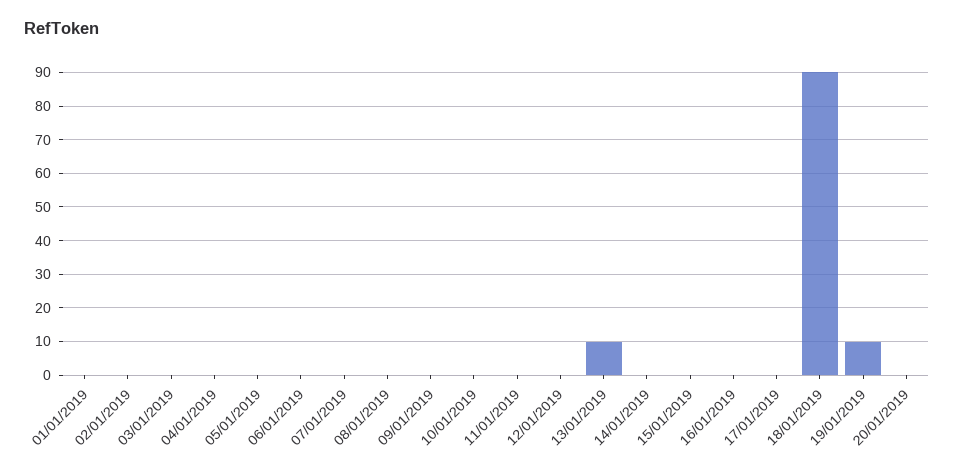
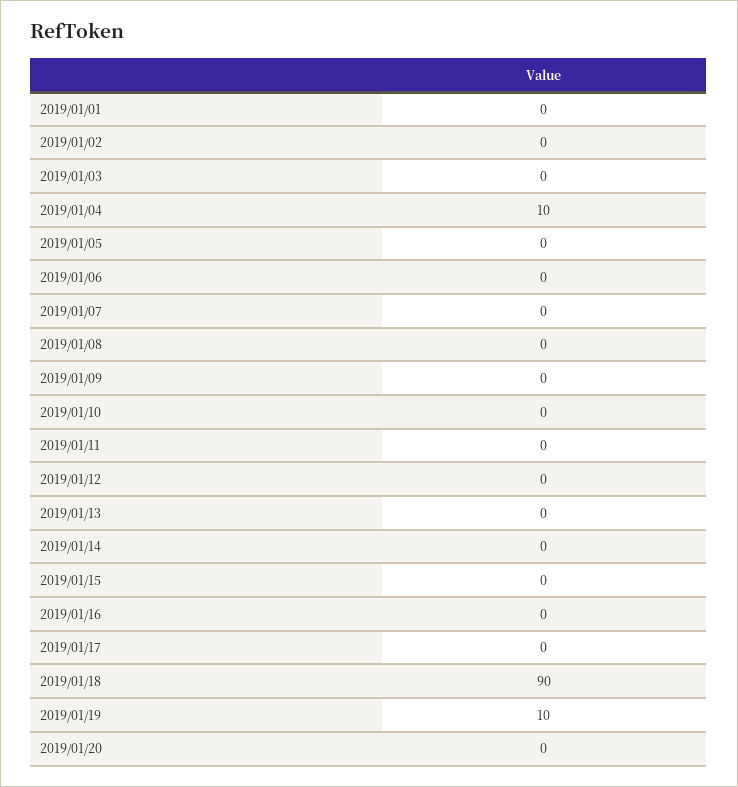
04/01/2019: 0 -> 10
13/01/2019: 10 -> 0

